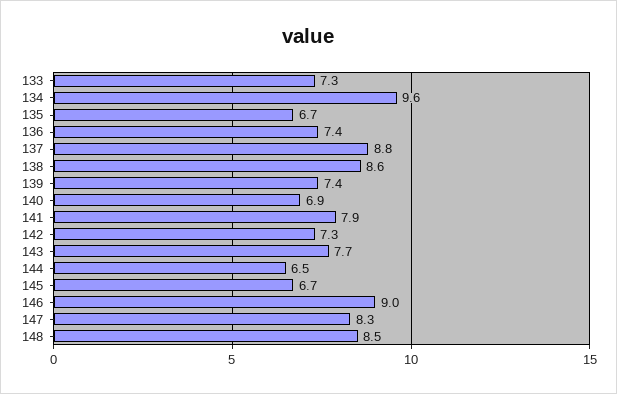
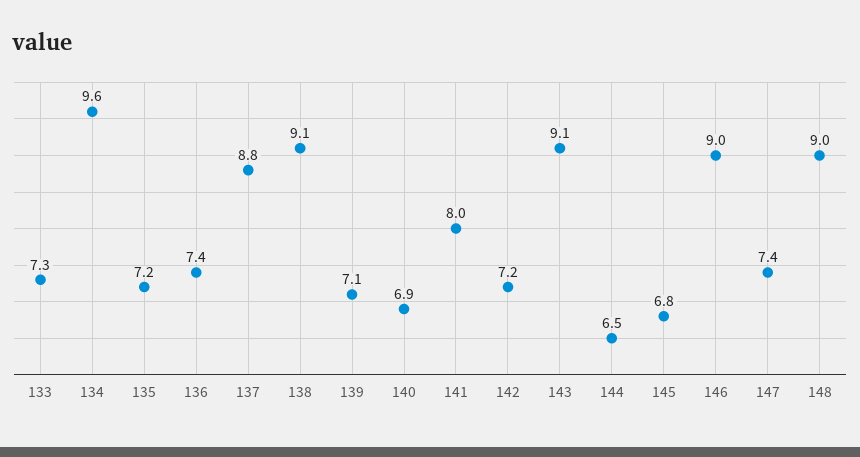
135: 6.7 -> 7.2
138: 8.6 -> 9.1
139: 7.4 -> 7.1
141: 7.9 -> 8
142: 7.3 -> 7.2
143: 7.7 -> 9.1
145: 6.7 -> 6.8
147: 8.3 -> 7.4
148: 8.5 -> 9

